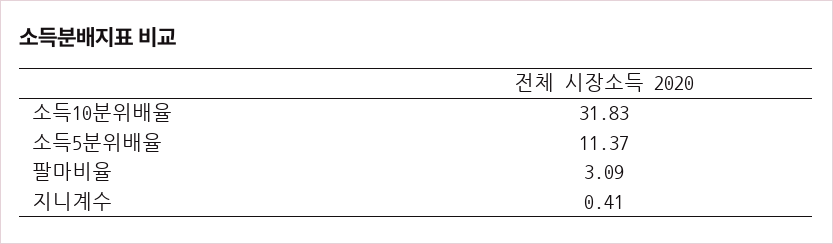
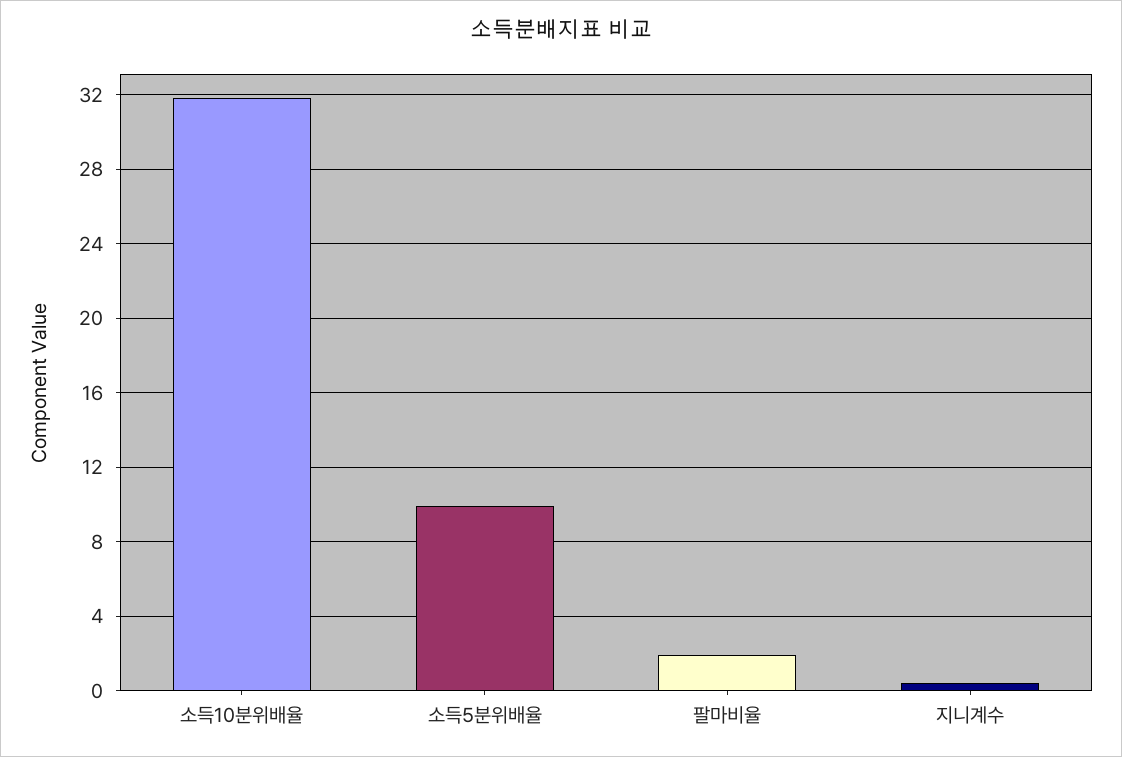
소득5분위배율: 11.37 -> 10
팔마비율: 3.09 -> 2

